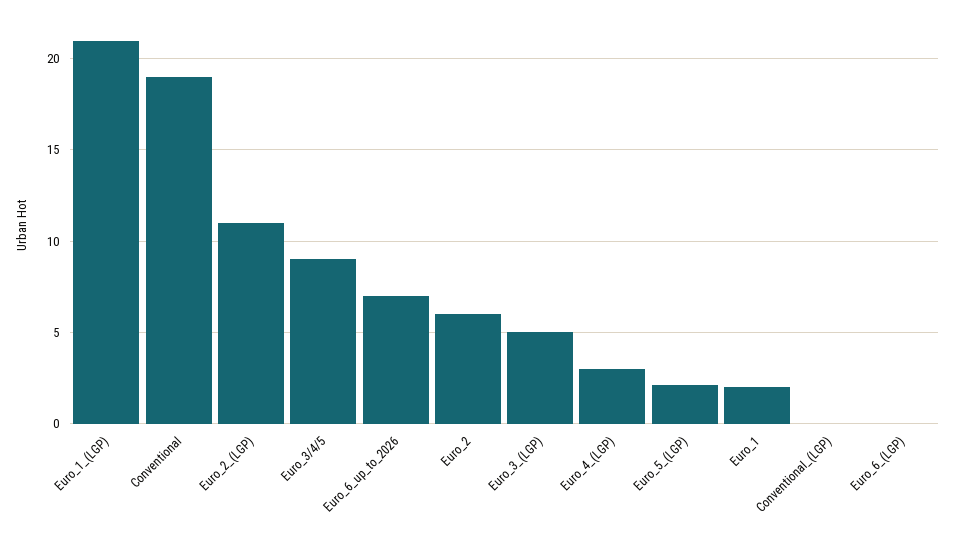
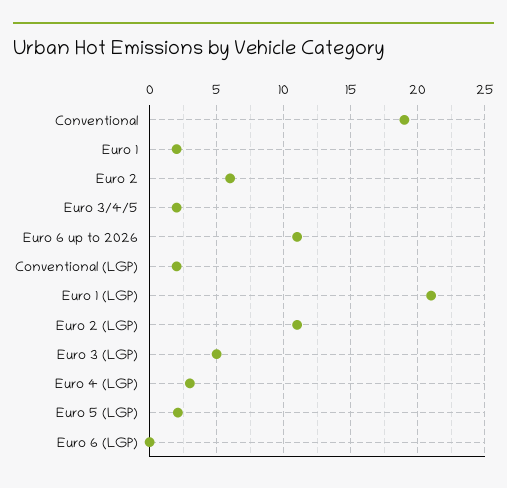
Euro_3/4/5: 9 -> 2
Euro_6_up_to_2026: 7 -> 11
Conventional_(LGP): 0 -> 2

